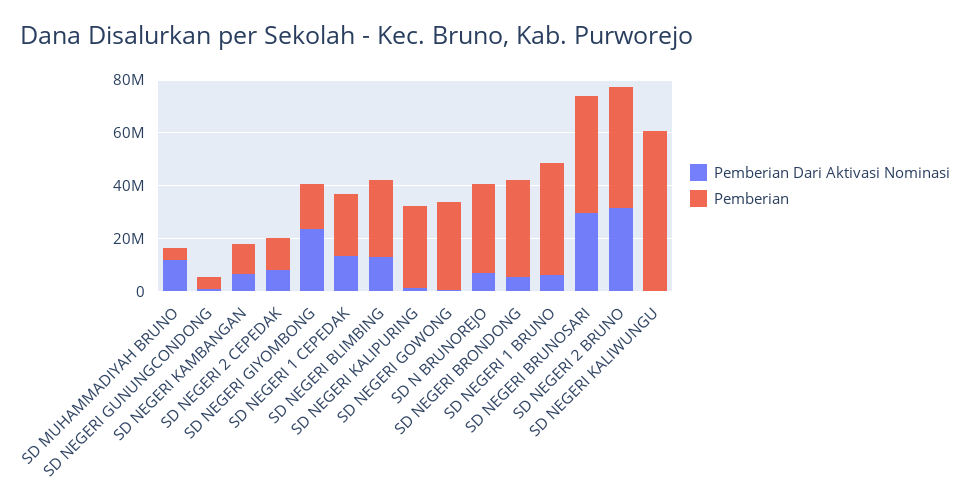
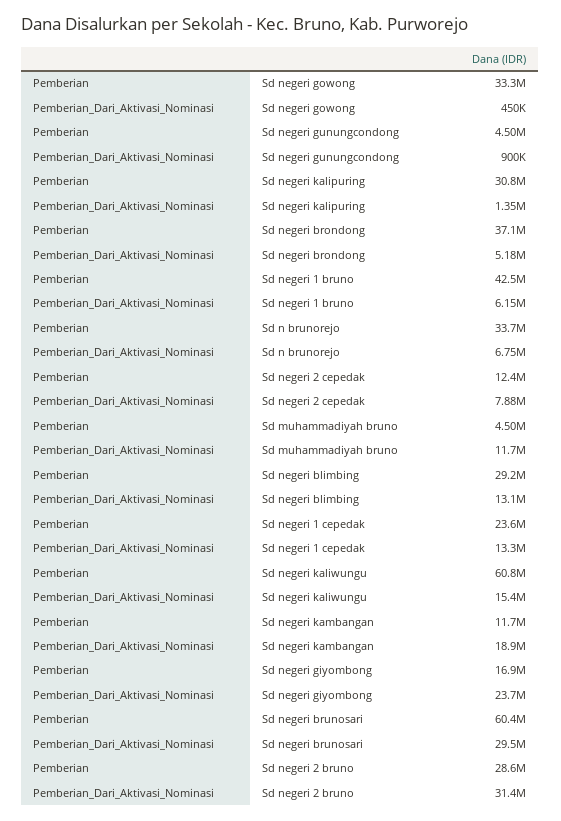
Pemberian Dari Aktivasi Nominasi, SD NEGERI KAMBANGAN: 5000000 -> 18900000
Pemberian, SD NEGERI BRUNOSARI: 45000000 -> 60400000
Pemberian, SD NEGERI 2 BRUNO: 45000000 -> 28600000
Pemberian Dari Aktivasi Nominasi, SD NEGERI KALIWUNGU: 0 -> 15400000

